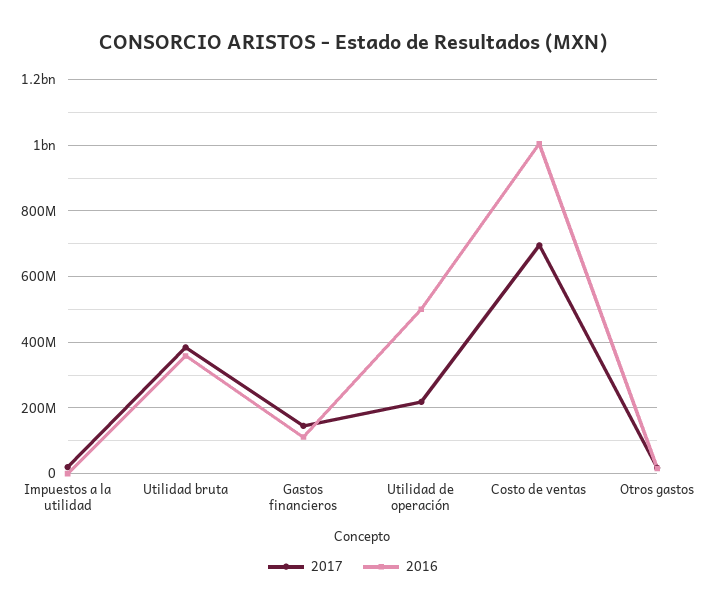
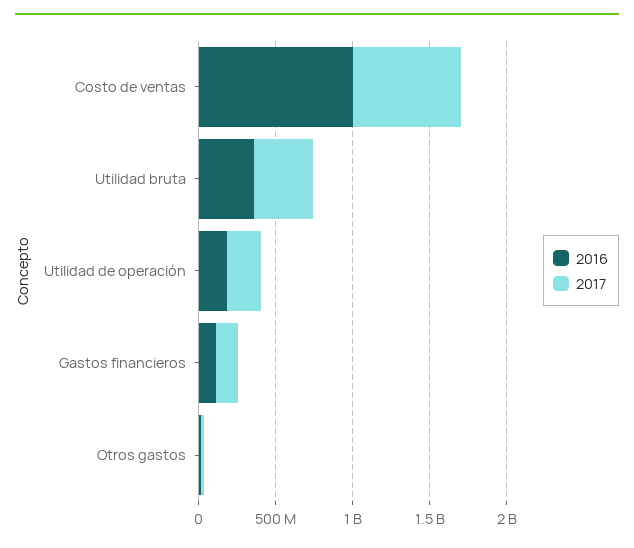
2017, Impuestos a la utilidad: 20000000 -> none
2016, Impuestos a la utilidad: 0 -> none
2016, Utilidad de operación: 500000000 -> 200000000

